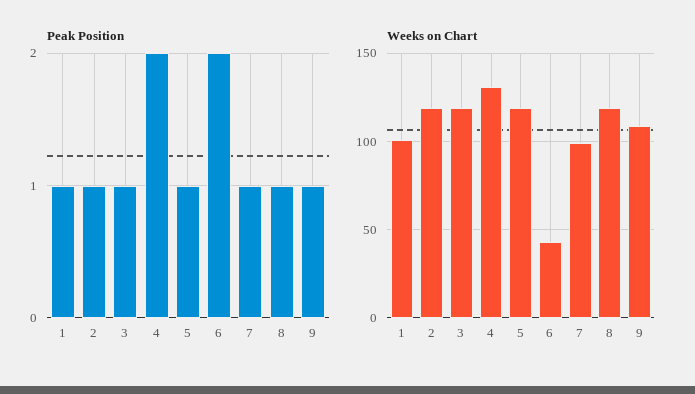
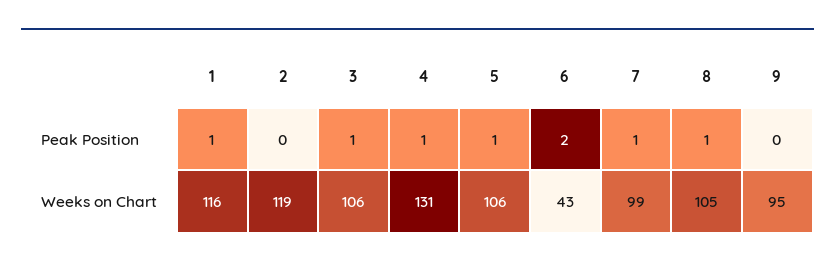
Peak Position, 2: 1 -> 0
Peak Position, 4: 2 -> 1
Peak Position, 9: 1 -> 0
Weeks on Chart, 1: 100 -> 116
Weeks on Chart, 3: 120 -> 106
Weeks on Chart, 5: 120 -> 106
Weeks on Chart, 8: 120 -> 105
Weeks on Chart, 9: 110 -> 95

